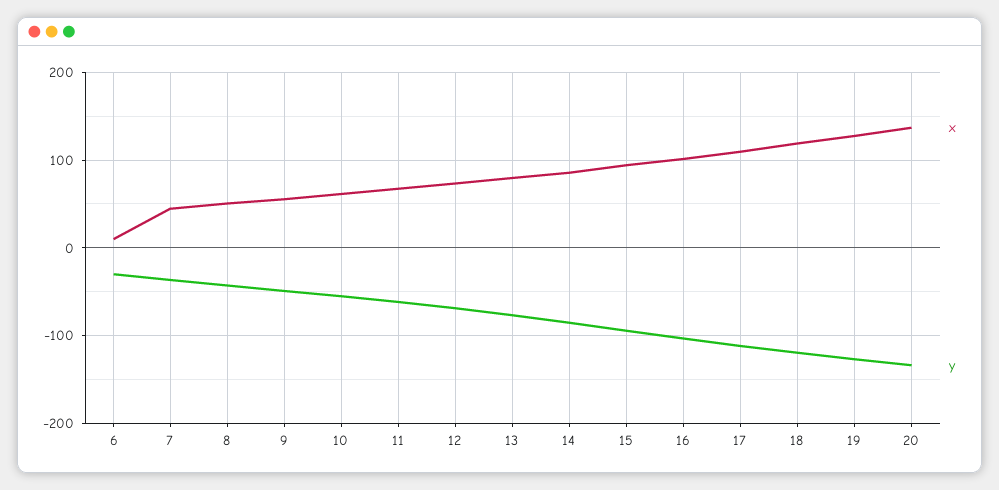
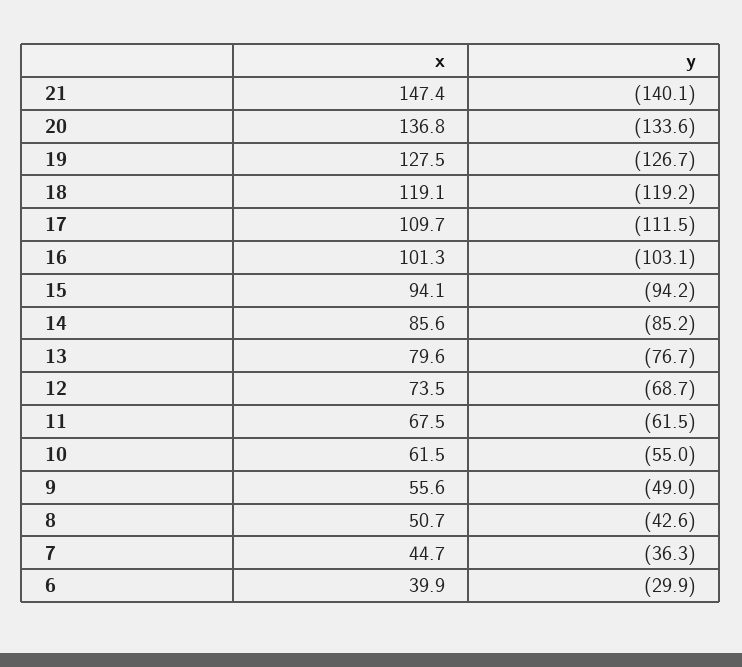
x, 6: 10 -> 39.9
x, 21: none -> 147.4
y, 21: none -> -140.1

